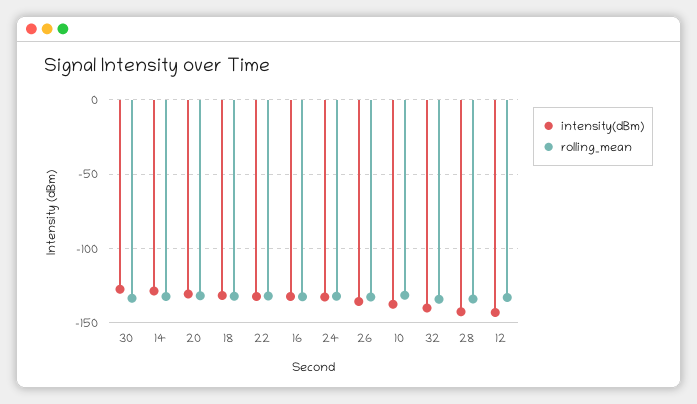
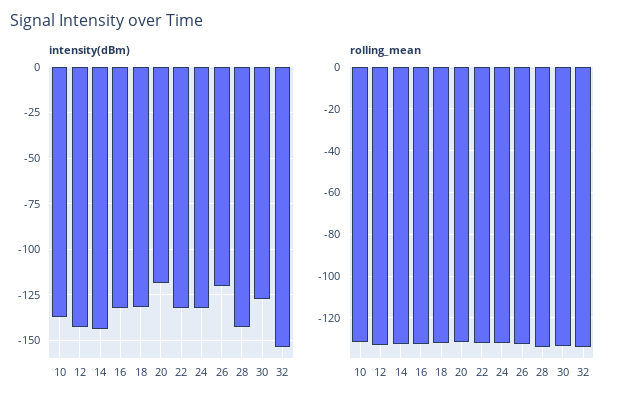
intensity(dBm), 14: -130 -> -145
intensity(dBm), 20: -130 -> -120
intensity(dBm), 26: -135 -> -120
intensity(dBm), 32: -140 -> -155

